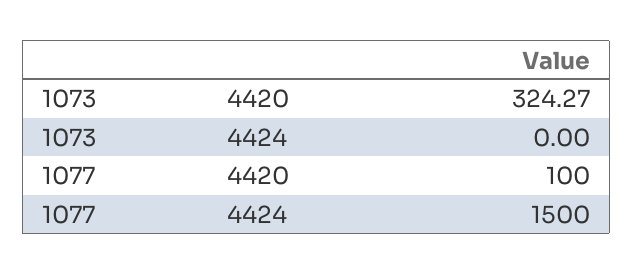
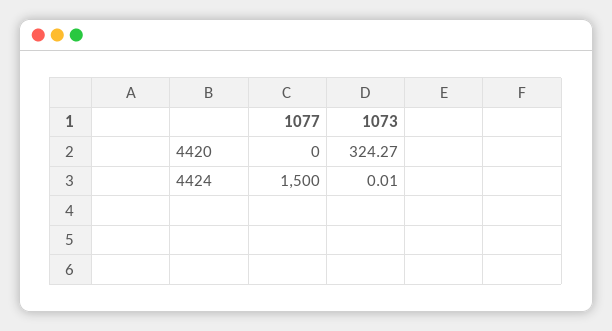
1073, 4424: 0 -> 0.01
1077, 4420: 100 -> 0

